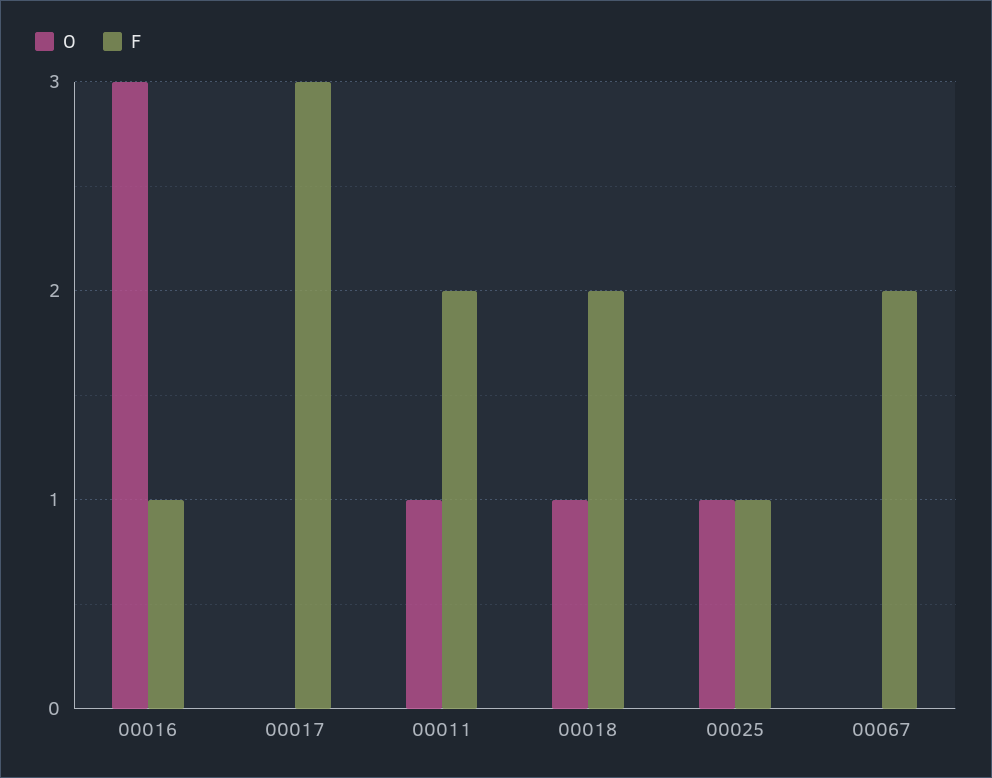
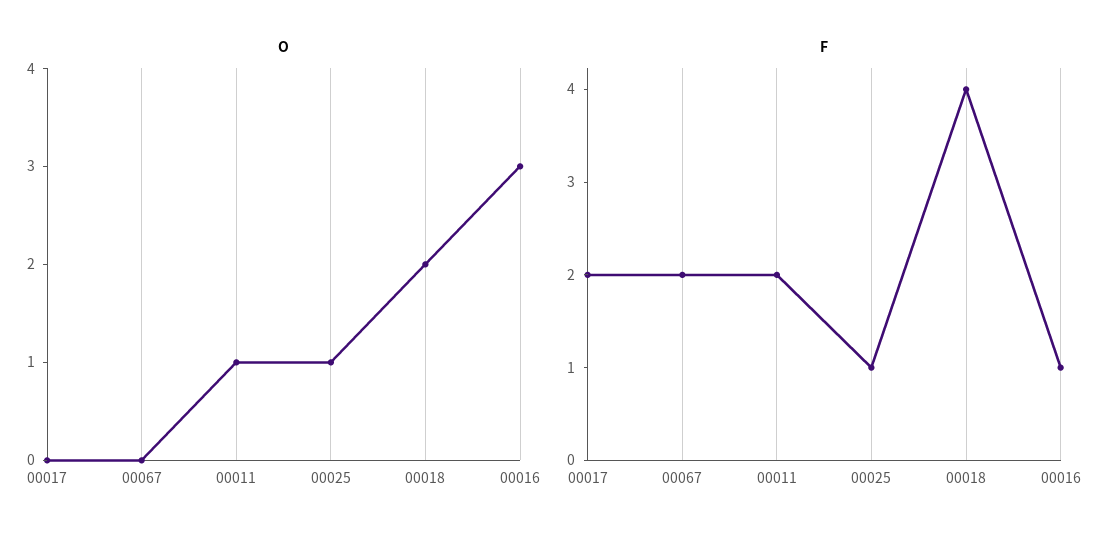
F, 00017: 3 -> 2
O, 00018: 1 -> 2
F, 00018: 2 -> 4

